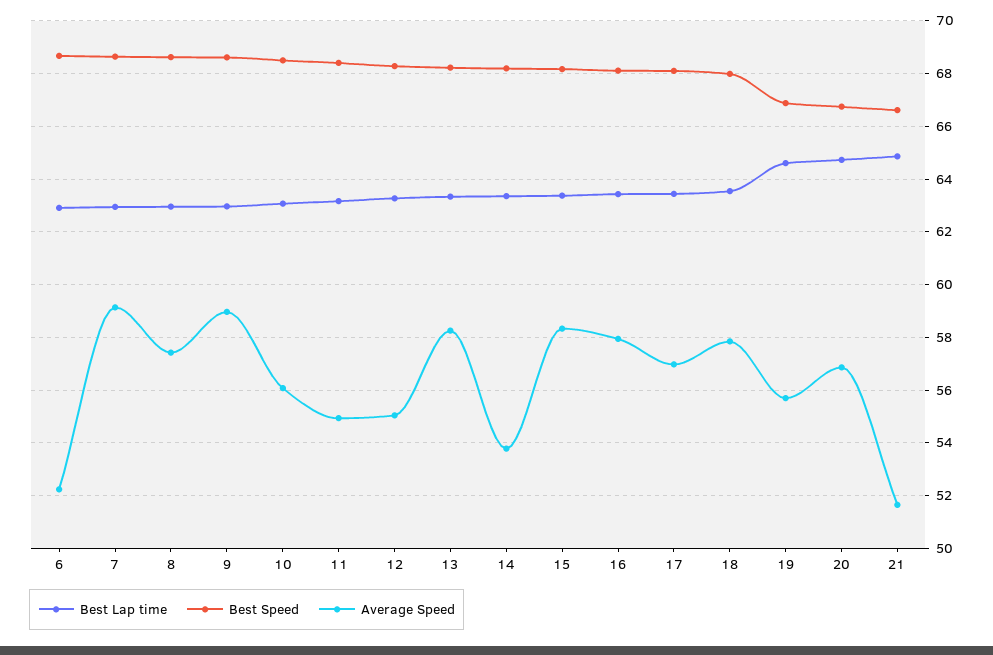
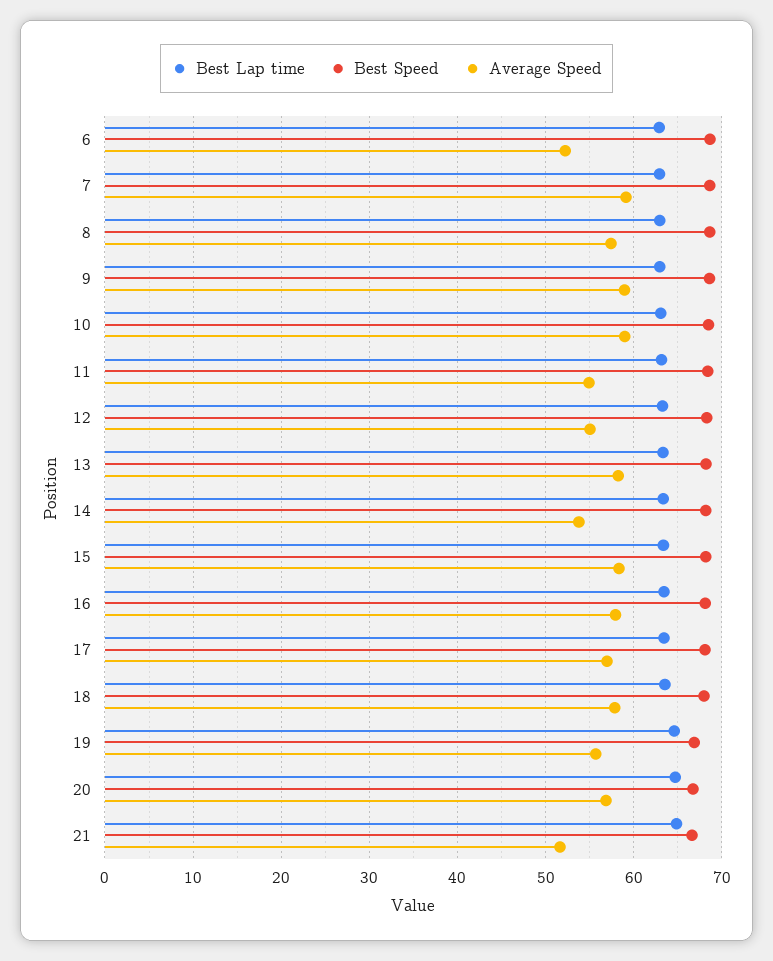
Average Speed, 10: 56 -> 59

